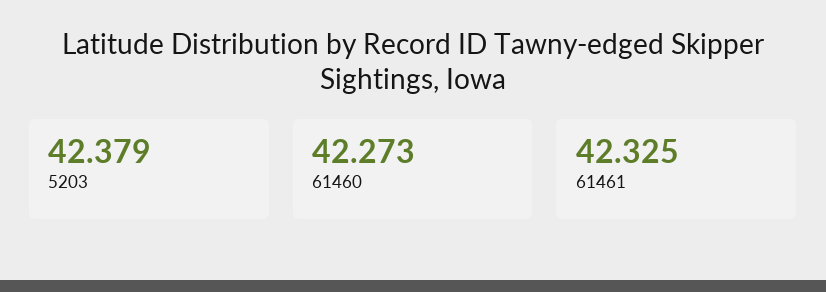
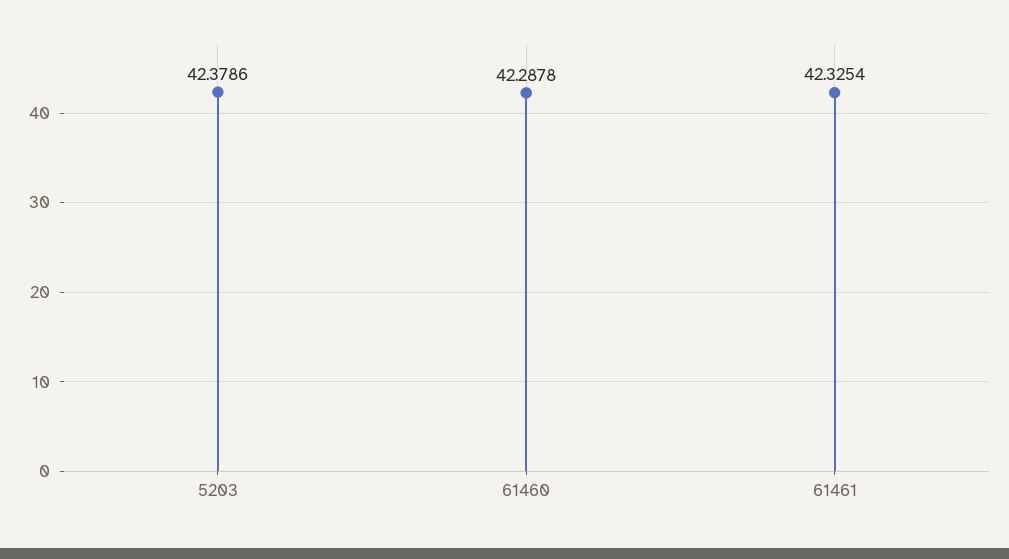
61460: 42.273 -> 42.2878

